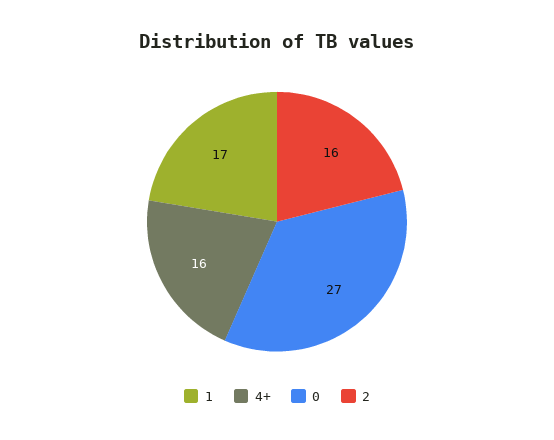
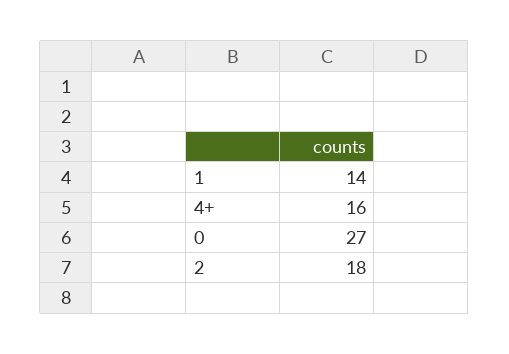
1: 17 -> 14
2: 16 -> 18

